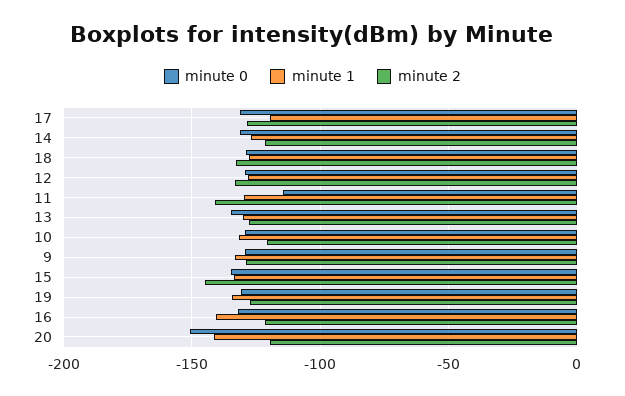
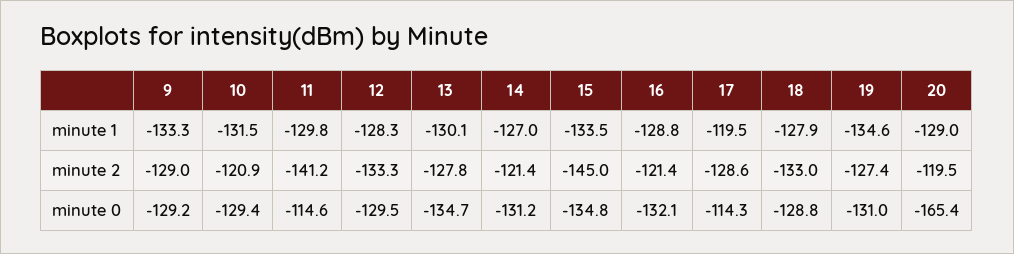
minute 0, 17: -130 -> -114.3
minute 1, 16: -140 -> -128.8
minute 0, 20: -150 -> -165.4
minute 1, 20: -140 -> -129

